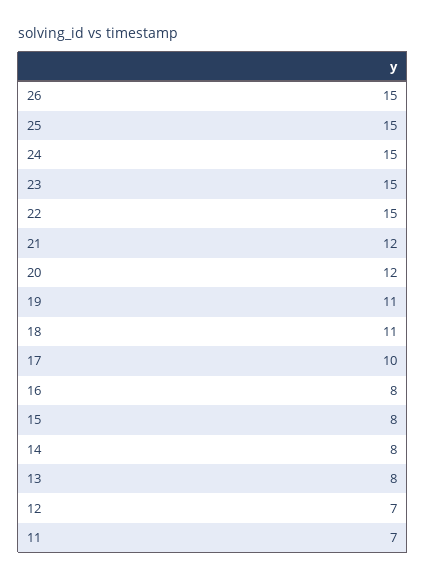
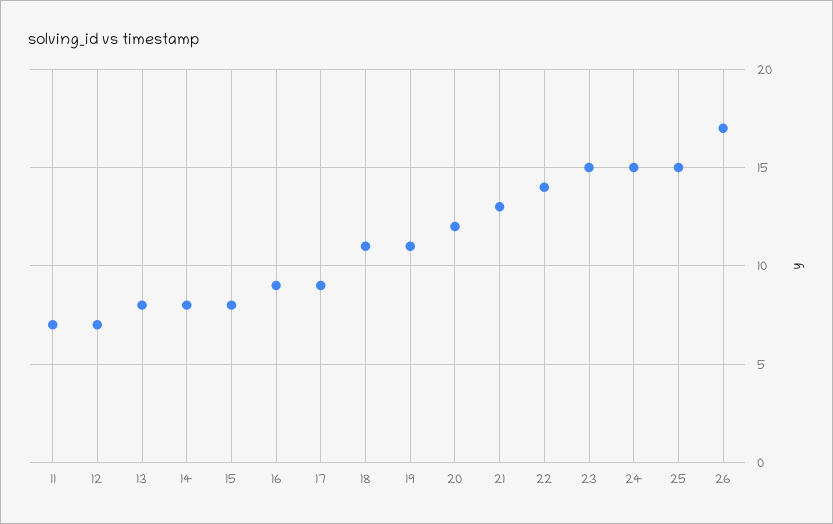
26: 15 -> 17
22: 15 -> 14
21: 12 -> 13
17: 10 -> 9
16: 8 -> 9

